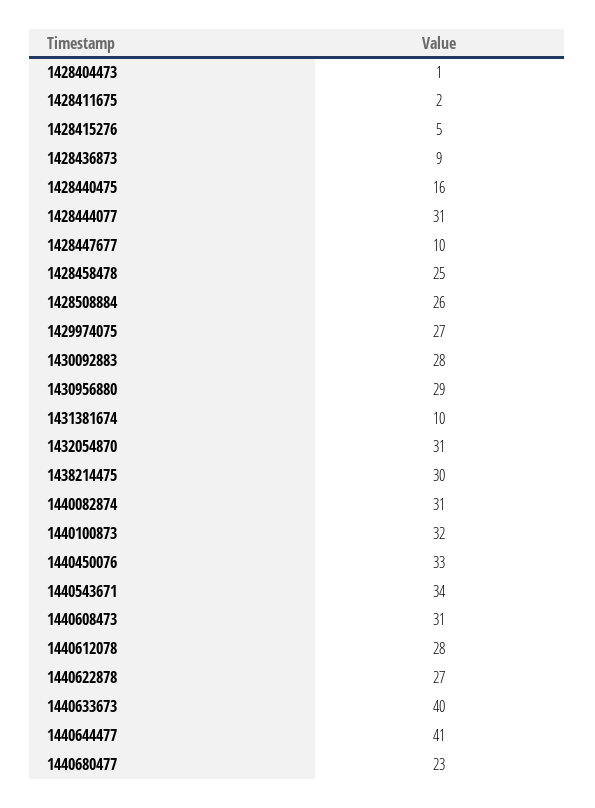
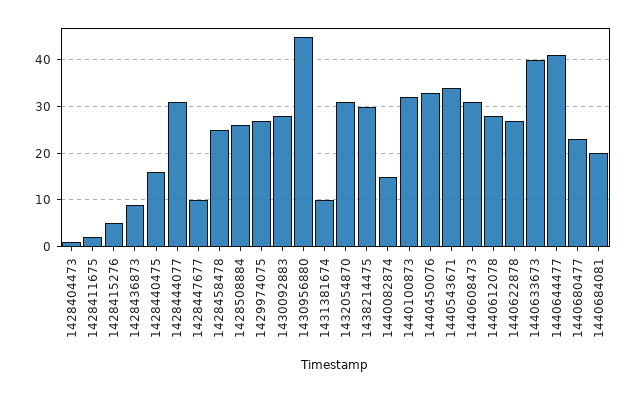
1430956880: 29 -> 45
1440082874: 31 -> 15
1440684081: none -> 20

